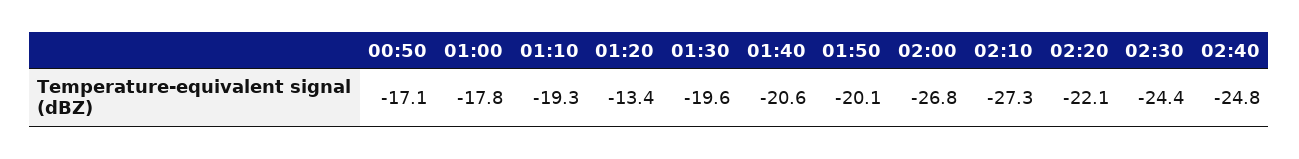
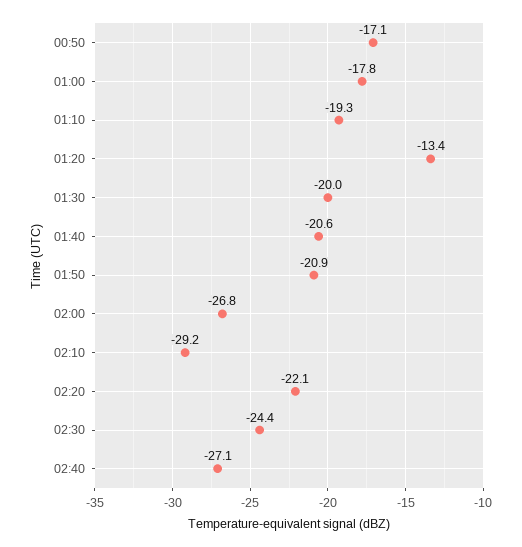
01:30: -19.6 -> -20
01:50: -20.1 -> -20.9
02:10: -27.3 -> -29.2
02:40: -24.8 -> -27.1

